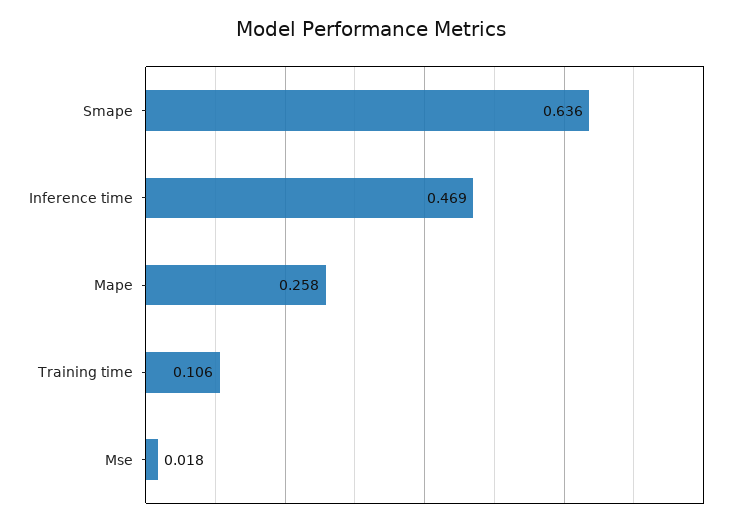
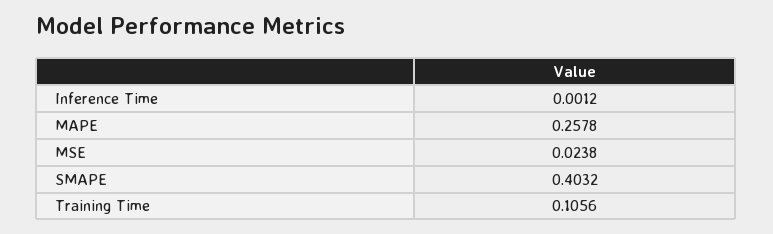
Smape: 0.636 -> 0.4032
Inference time: 0.469 -> 0.0012
Mse: 0.018 -> 0.0238

